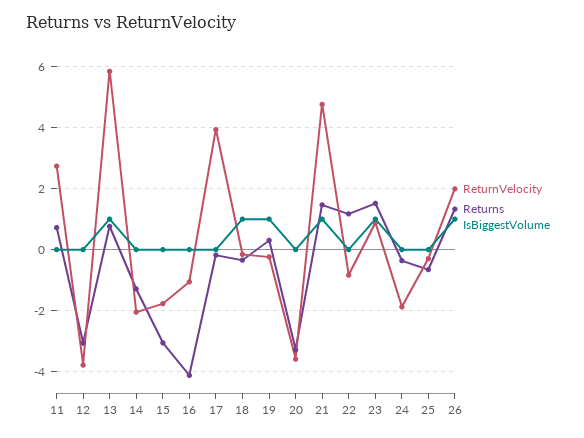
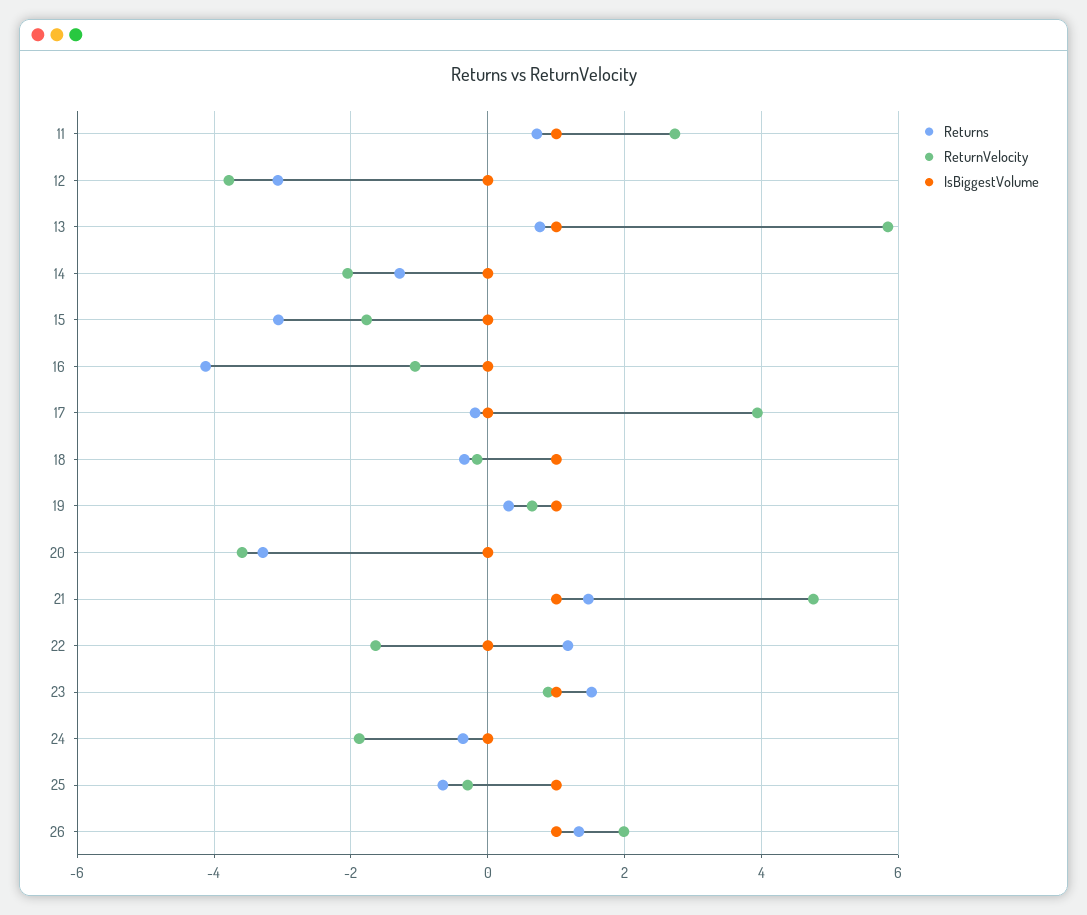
IsBiggestVolume, 11: 0 -> 1
ReturnVelocity, 19: -0.2 -> 0.6
ReturnVelocity, 22: -0.8 -> -1.6
IsBiggestVolume, 25: 0 -> 1

